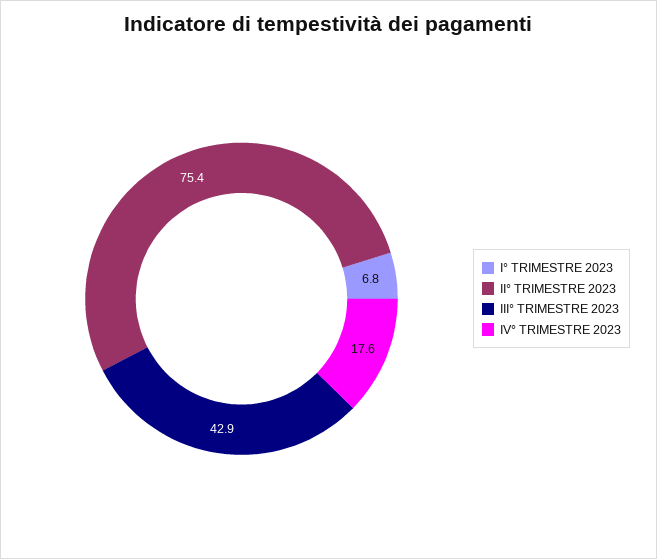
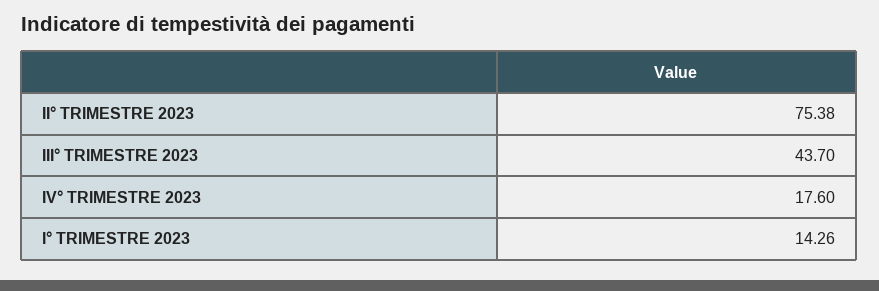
I° TRIMESTRE 2023: 6.8 -> 14.26
III° TRIMESTRE 2023: 42.9 -> 43.7

